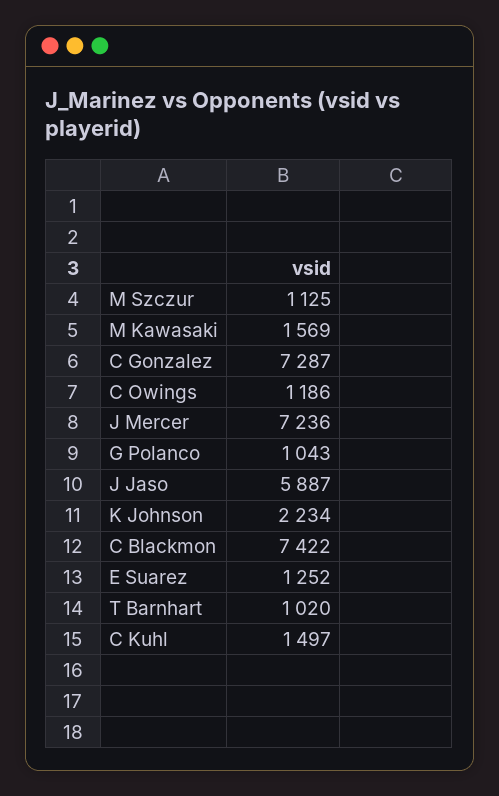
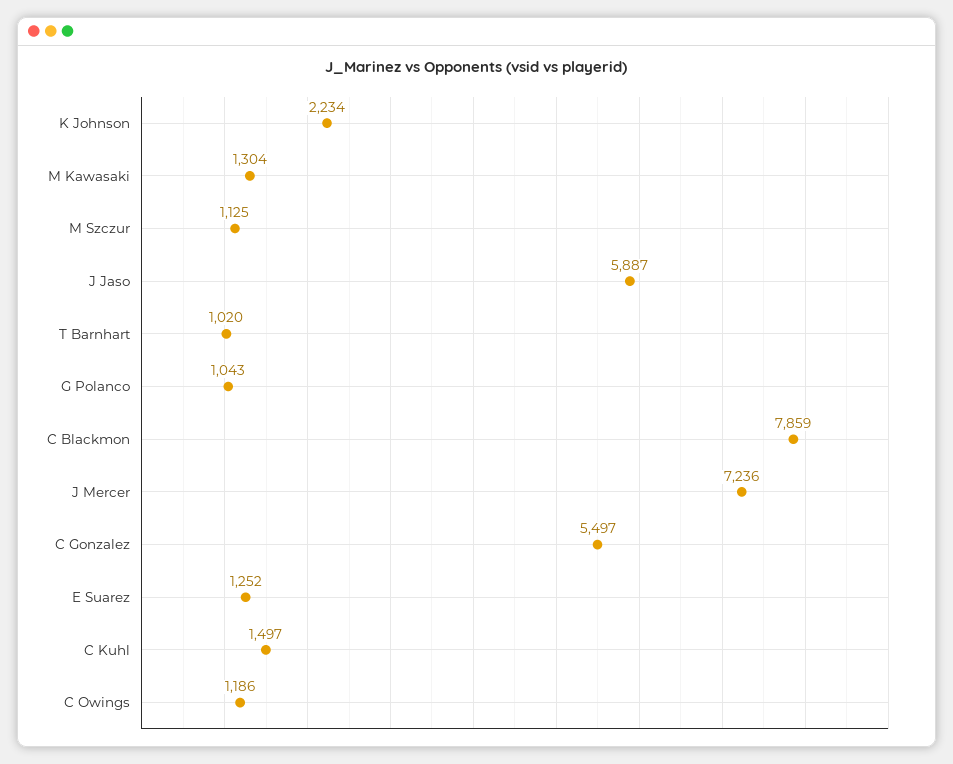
M Kawasaki: 1569 -> 1304
C Gonzalez: 7287 -> 5497
C Blackmon: 7422 -> 7859

